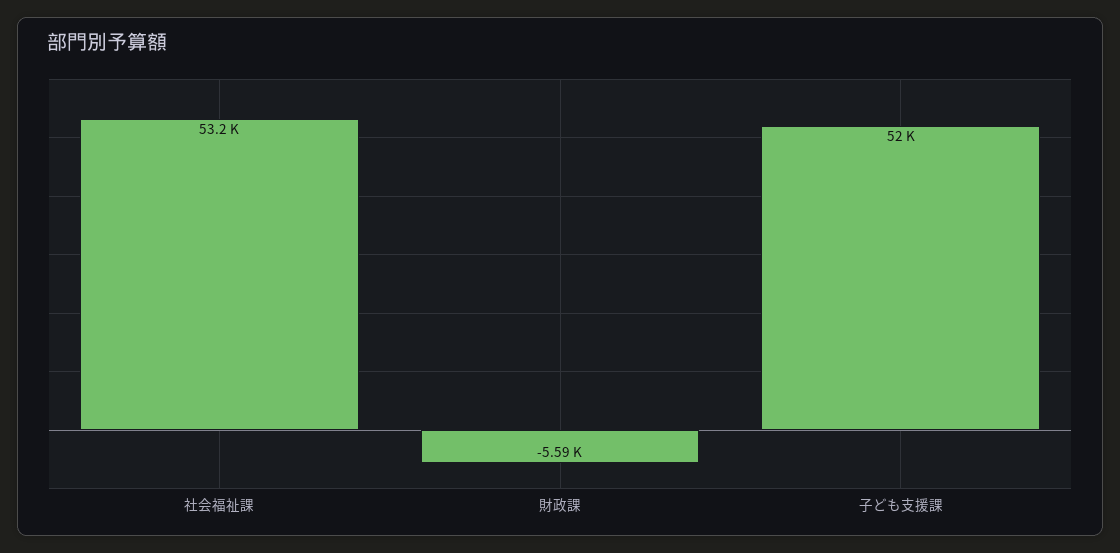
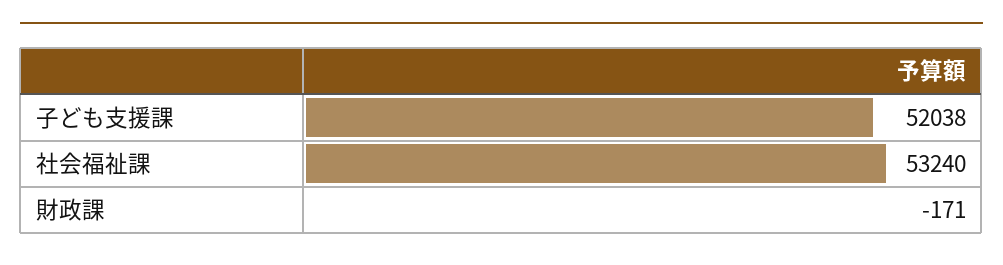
財政課: -5590 -> -171

